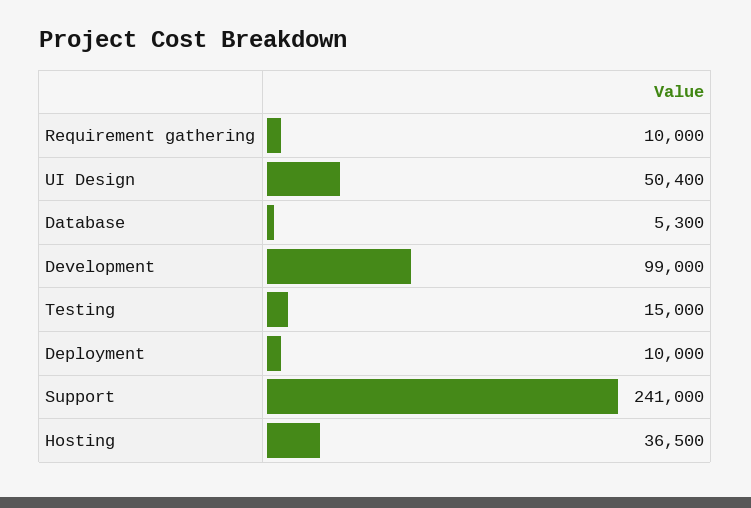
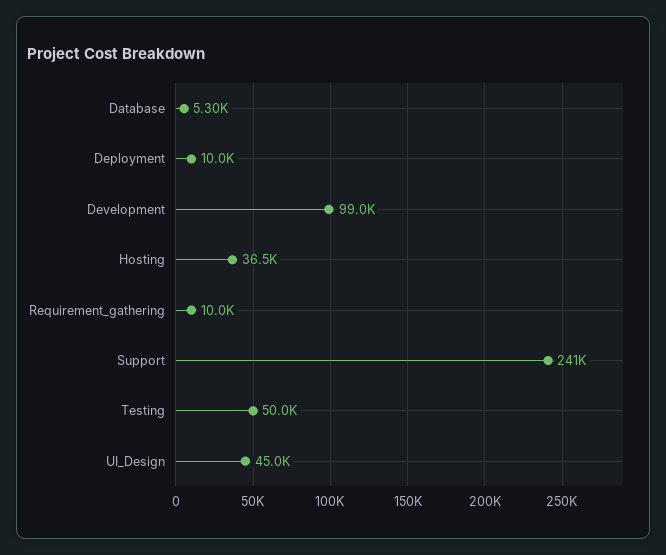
UI Design: 50400 -> 45000
Testing: 15000 -> 50000

